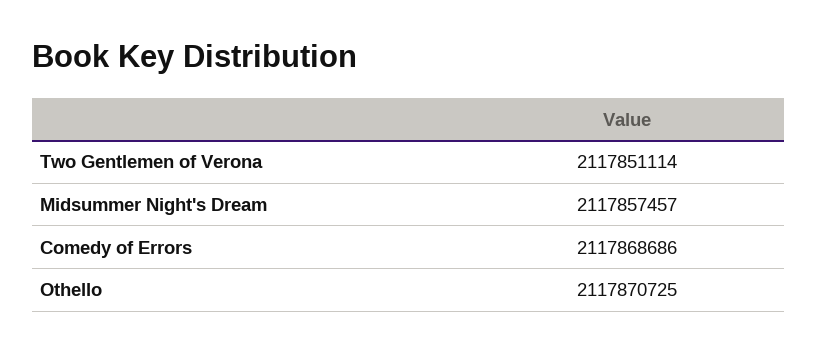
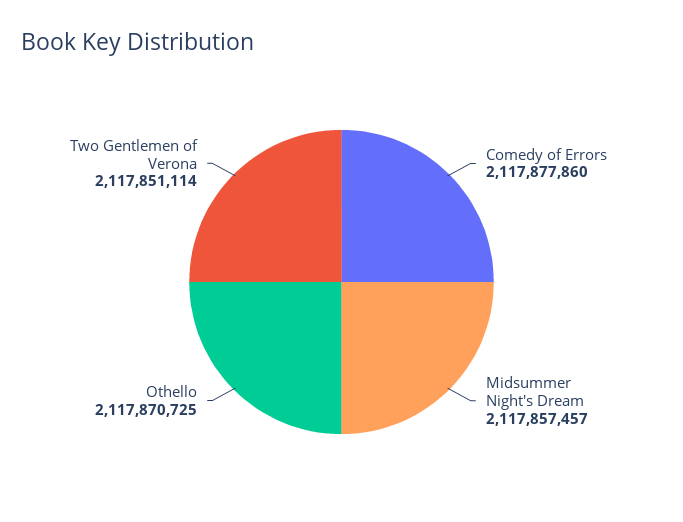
Comedy of Errors: 2117868686 -> 2117877860

